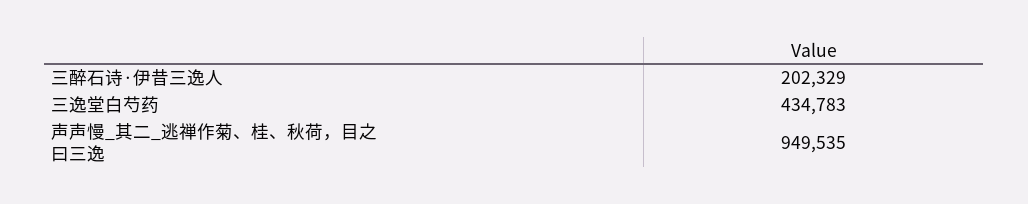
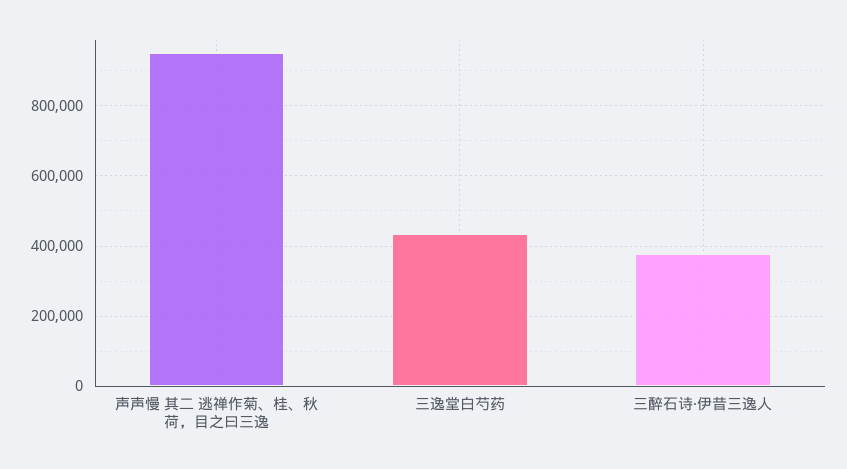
三醉石诗·伊昔三逸人: 202329 -> 380000

